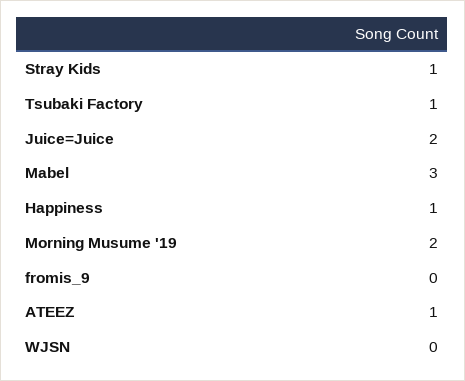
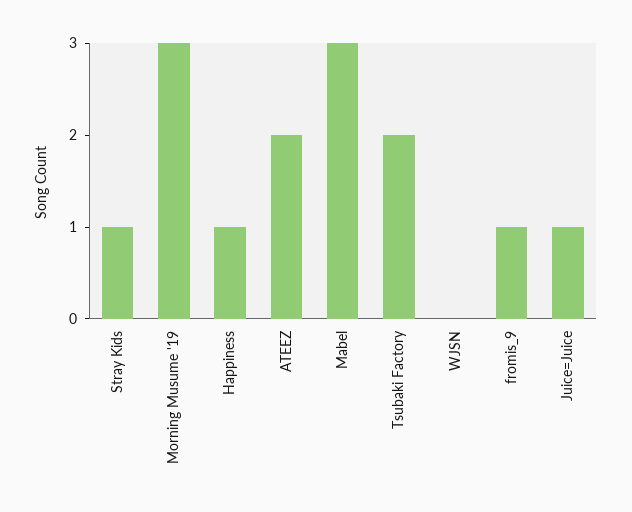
Tsubaki Factory: 1 -> 2
Juice=Juice: 2 -> 1
Morning Musume '19: 2 -> 3
fromis_9: 0 -> 1
ATEEZ: 1 -> 2

